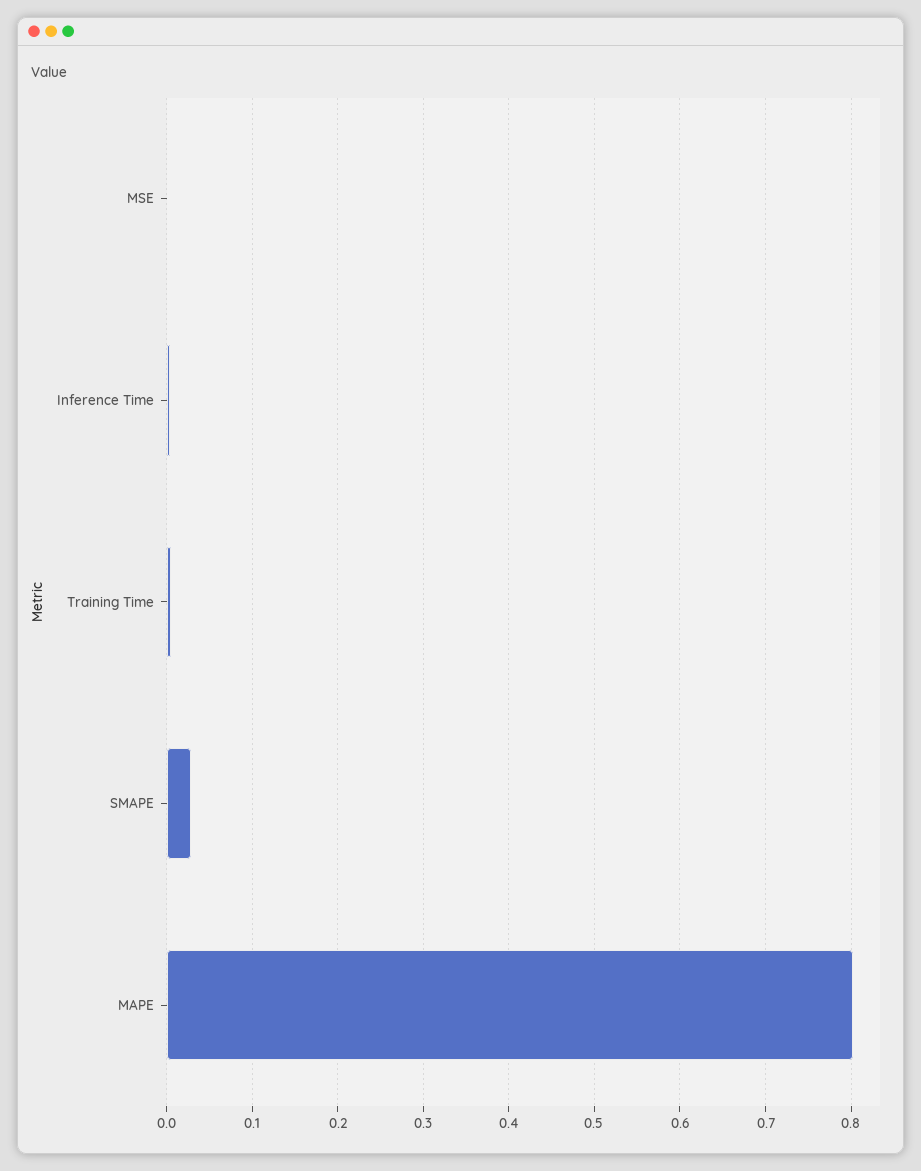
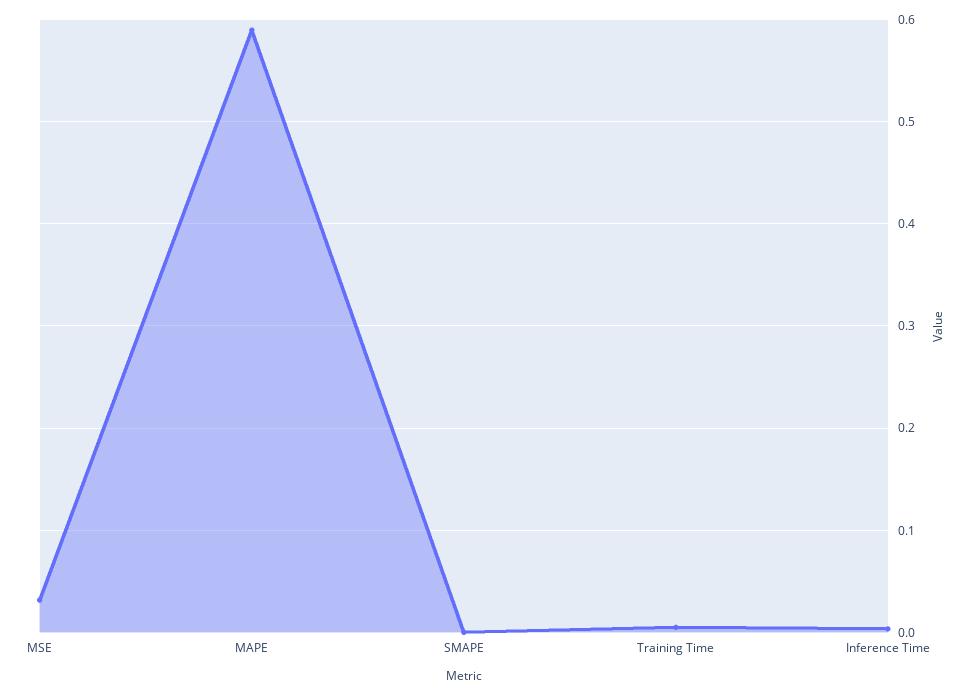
MSE: 0 -> 0.03
SMAPE: 0.03 -> 0
MAPE: 0.8 -> 0.59

